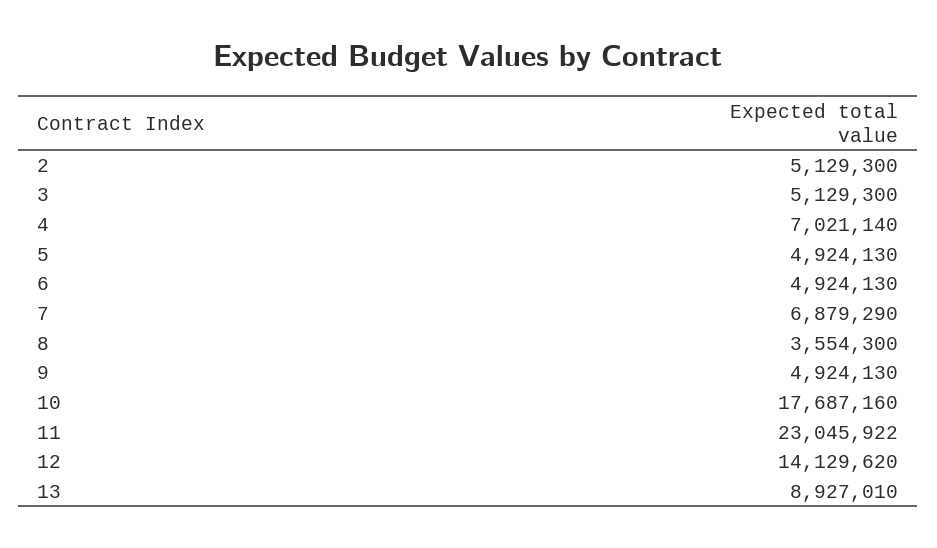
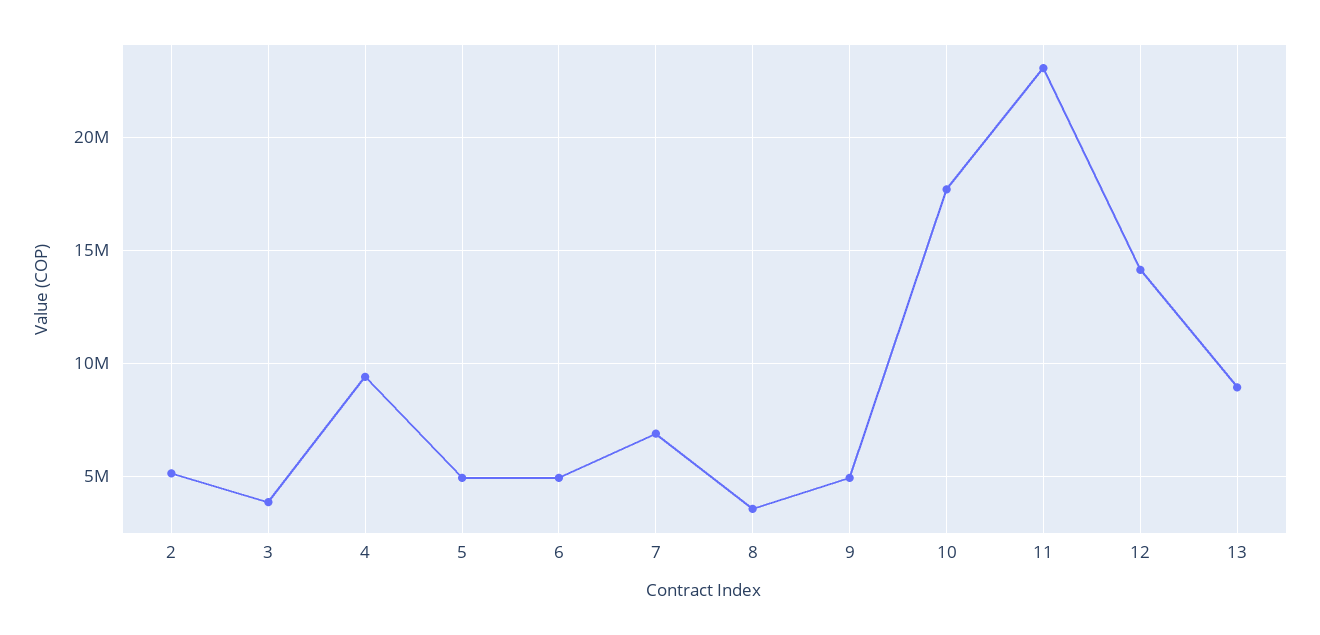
3: 5129300 -> 4000000
4: 7021140 -> 9500000

